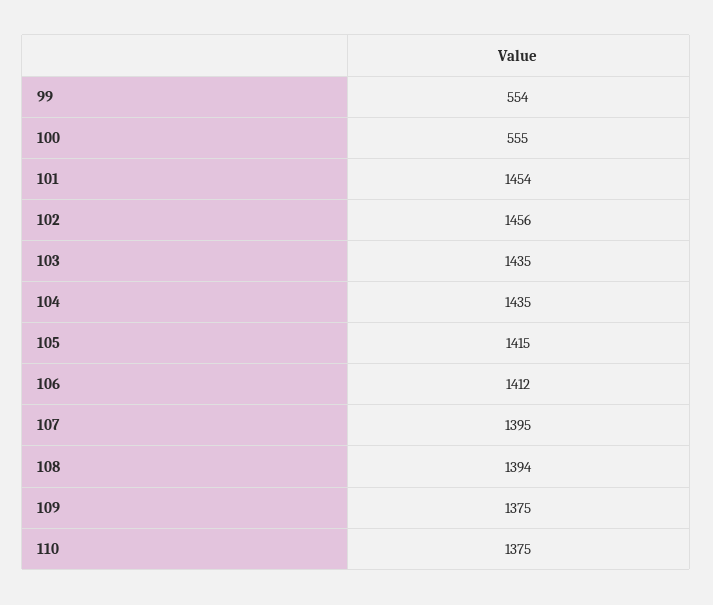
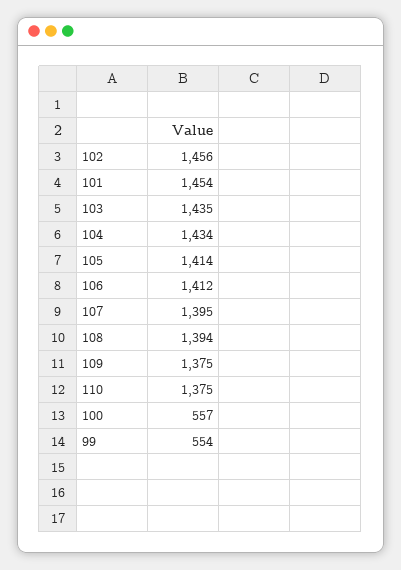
100: 555 -> 557
104: 1435 -> 1434
105: 1415 -> 1414

